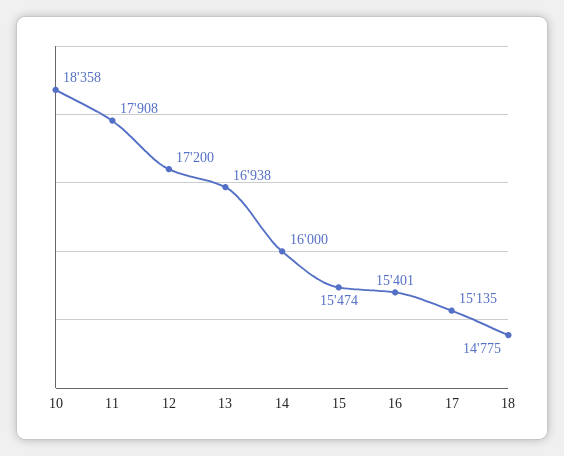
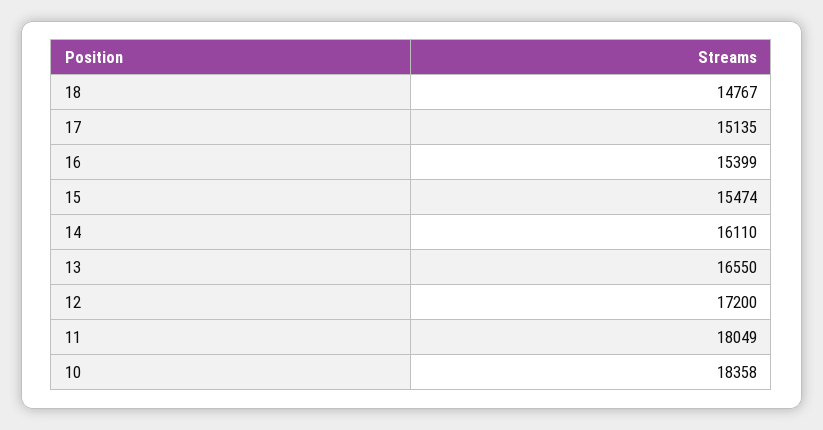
11: 17908 -> 18049
13: 16938 -> 16550
14: 16000 -> 16110
16: 15401 -> 15399
18: 14775 -> 14767

